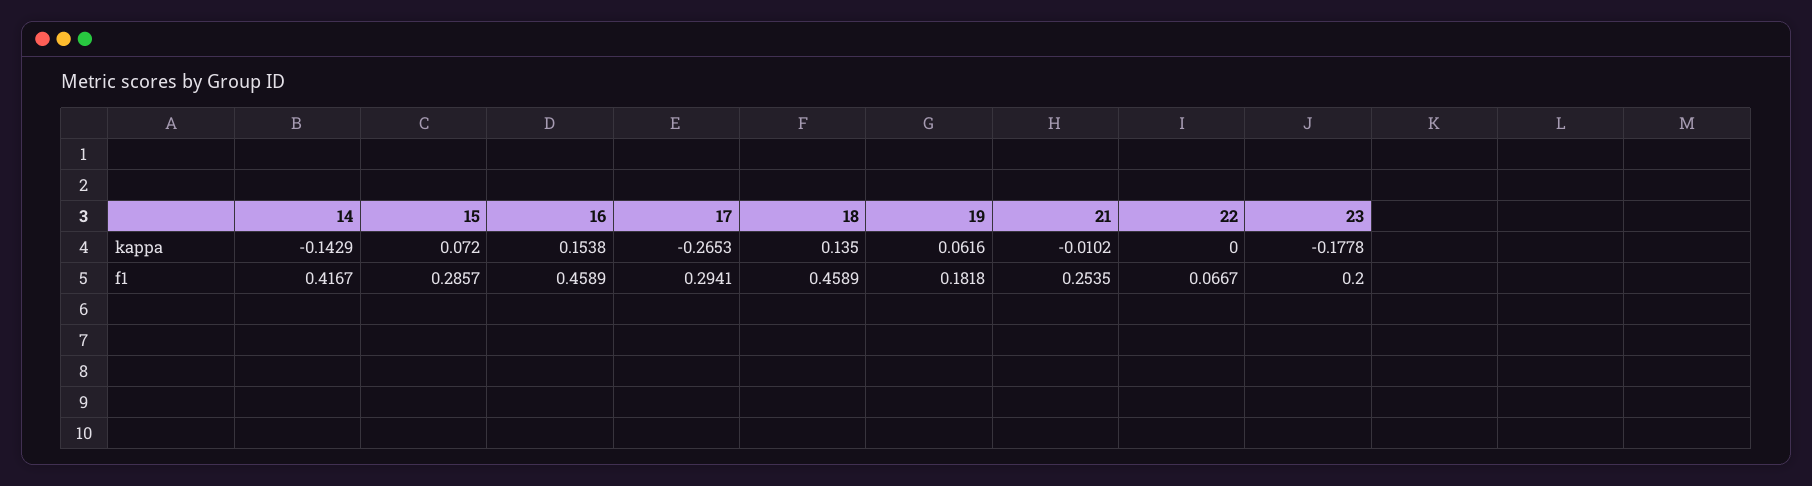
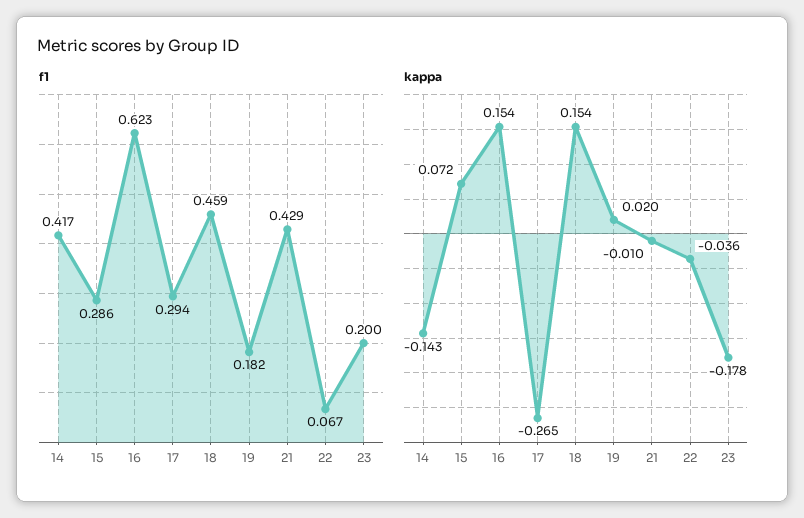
kappa, 18: 0.135 -> 0.154
kappa, 19: 0.0616 -> 0.02
kappa, 22: 0 -> -0.036
f1, 16: 0.4589 -> 0.623
f1, 21: 0.2535 -> 0.429

